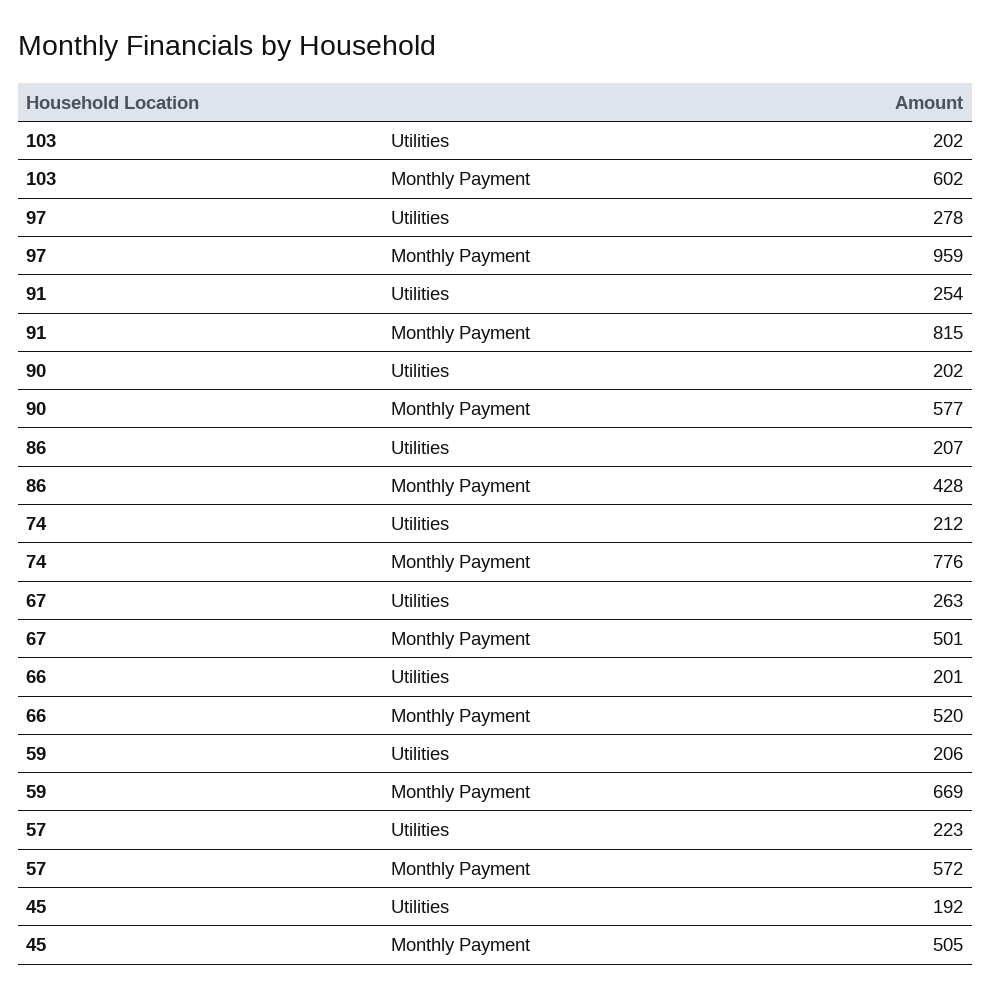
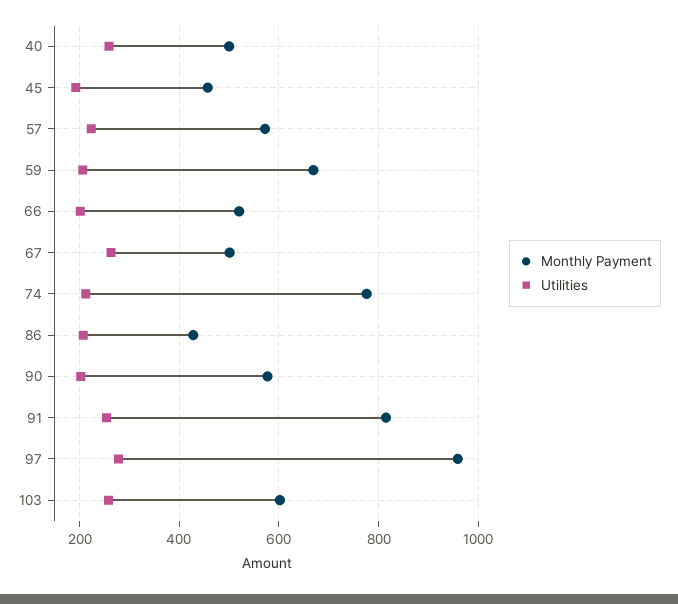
Utilities, 103: 202 -> 260
Monthly Payment, 45: 505 -> 460
Monthly Payment, 40: none -> 500
Utilities, 40: none -> 260

